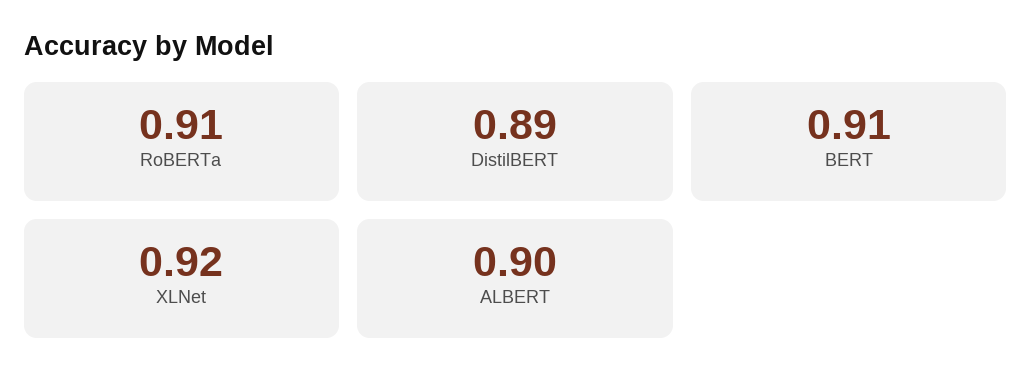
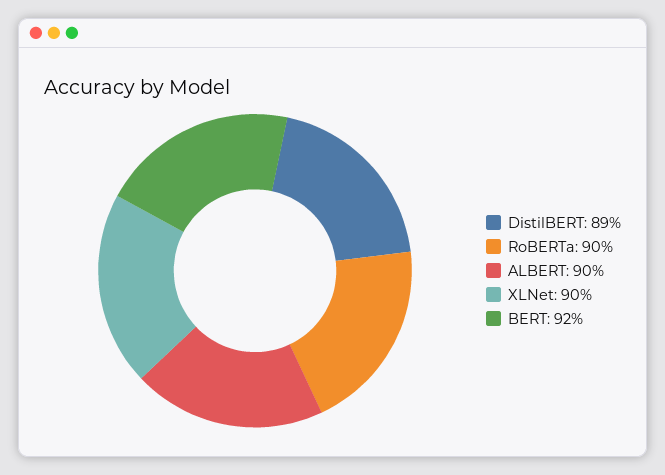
RoBERTa: 0.91 -> 0.9
BERT: 0.91 -> 0.92
XLNet: 0.92 -> 0.9

